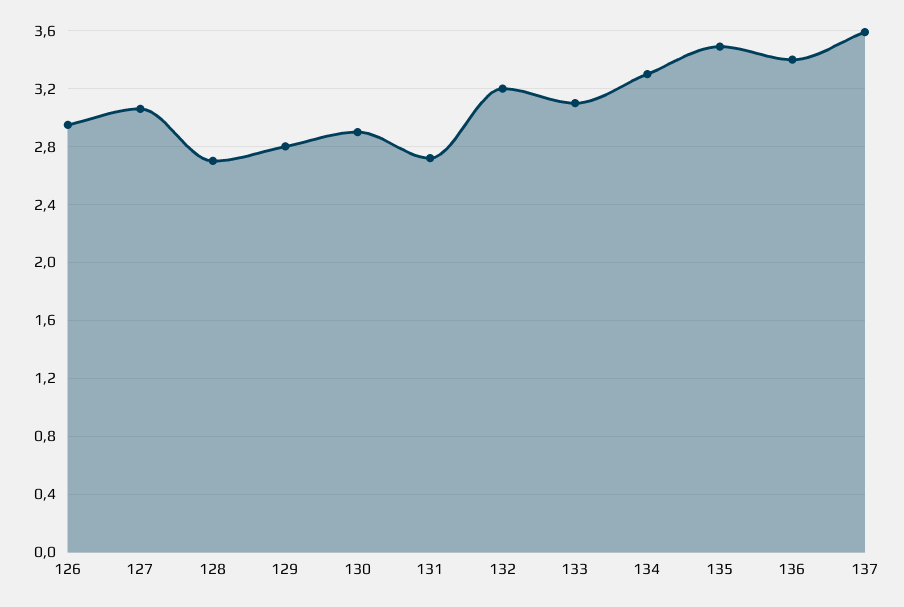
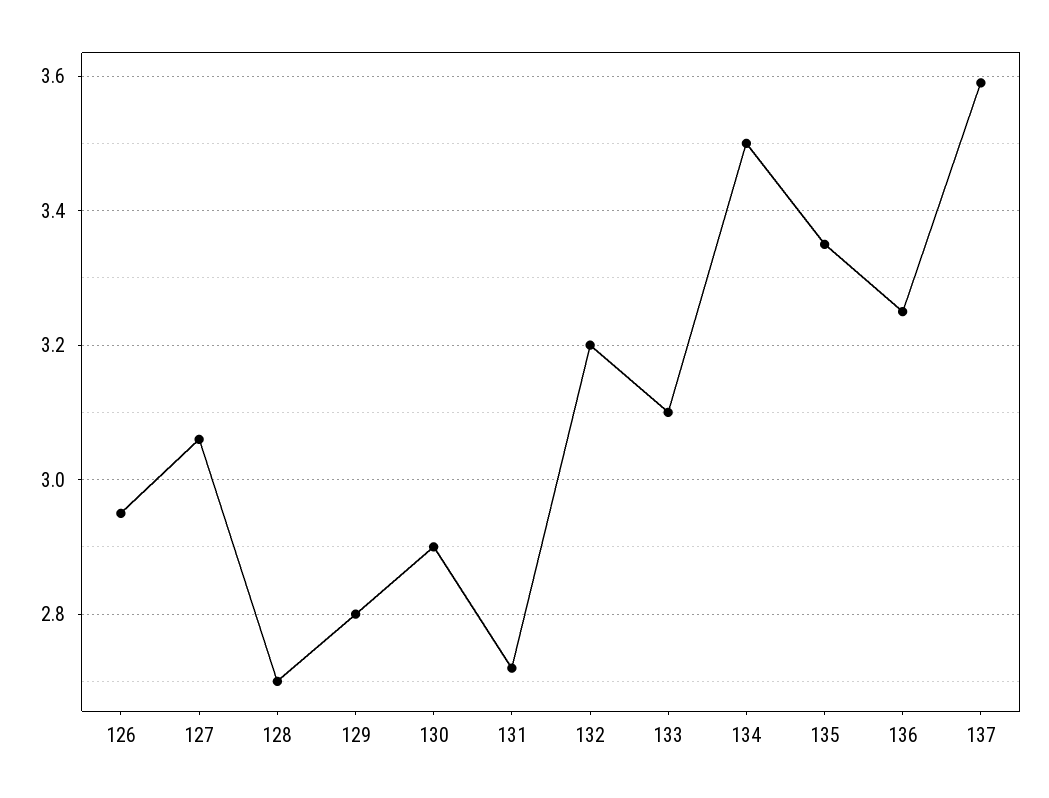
134: 3.3 -> 3.5
135: 3.5 -> 3.35
136: 3.4 -> 3.25

